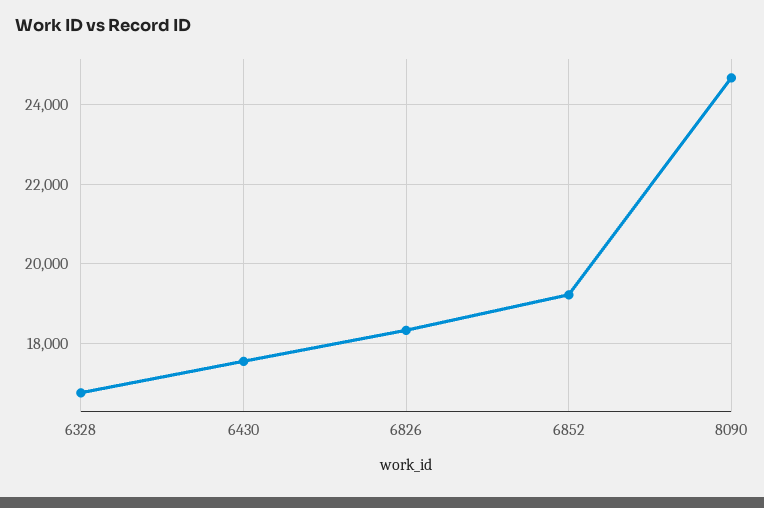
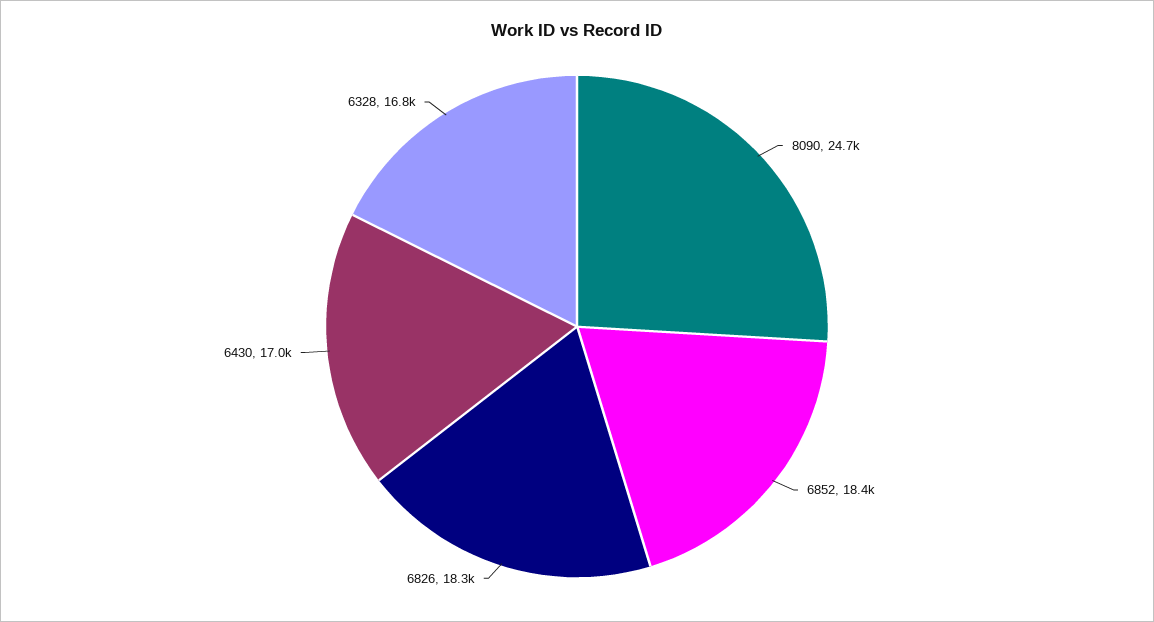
6430: 17600 -> 17000
6852: 19200 -> 18400

